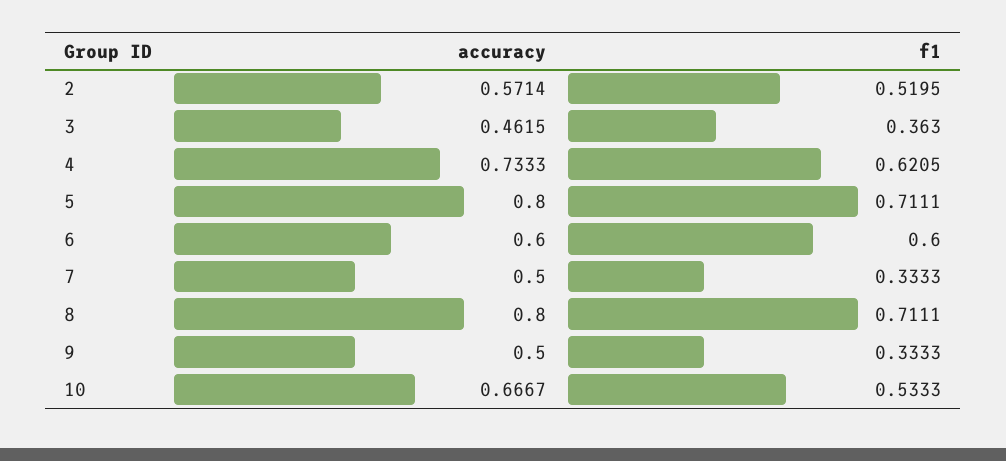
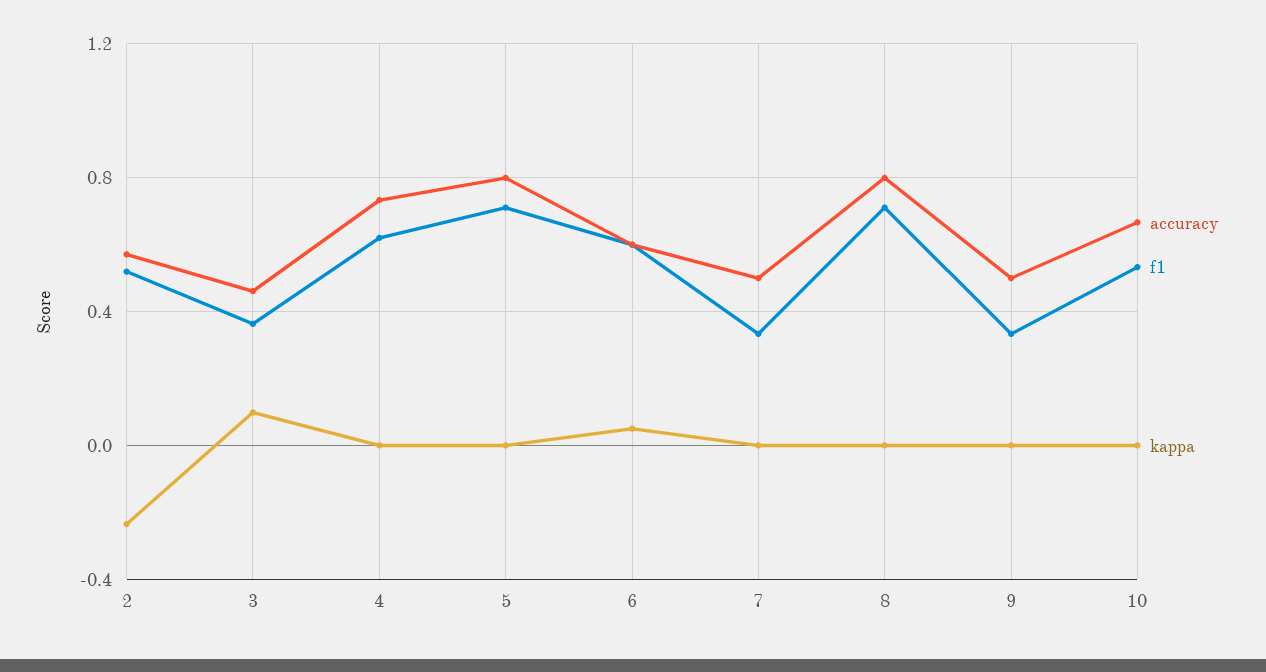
kappa, 2: none -> -0.25
kappa, 3: none -> 0.1
kappa, 4: none -> 0
kappa, 5: none -> 0
kappa, 6: none -> 0.05
kappa, 7: none -> 0
kappa, 8: none -> 0
kappa, 9: none -> 0
kappa, 10: none -> 0

